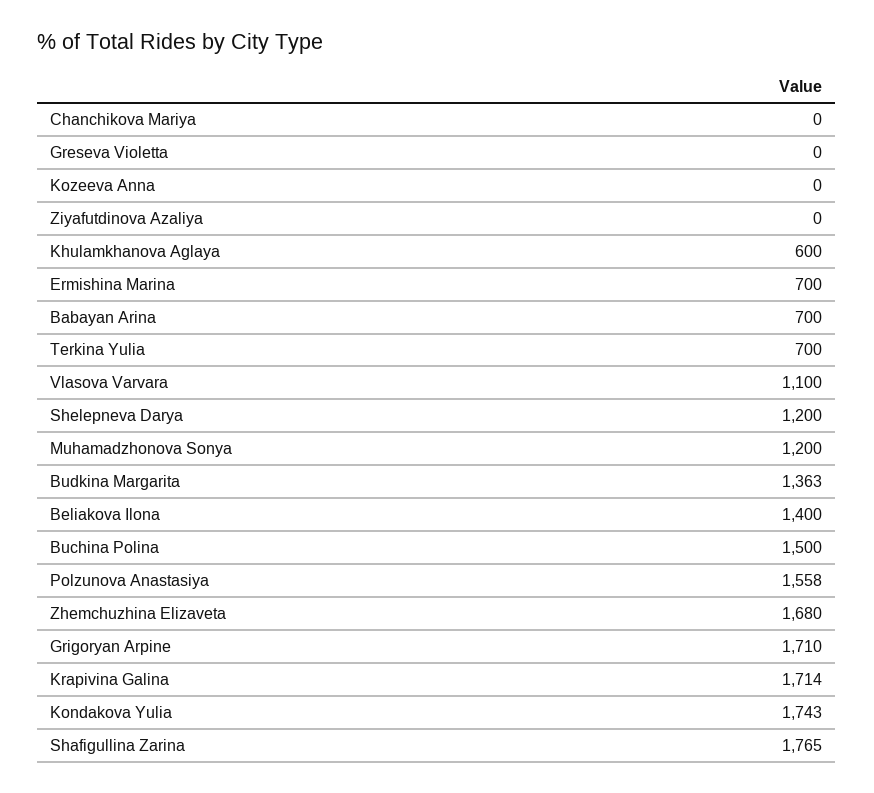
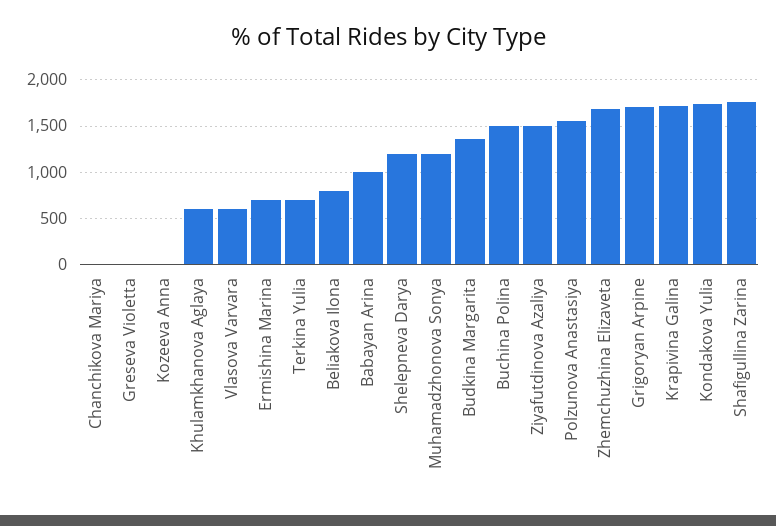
Ziyafutdinova Azaliya: 0 -> 1500
Babayan Arina: 700 -> 1000
Vlasova Varvara: 1100 -> 600
Beliakova Ilona: 1400 -> 800

